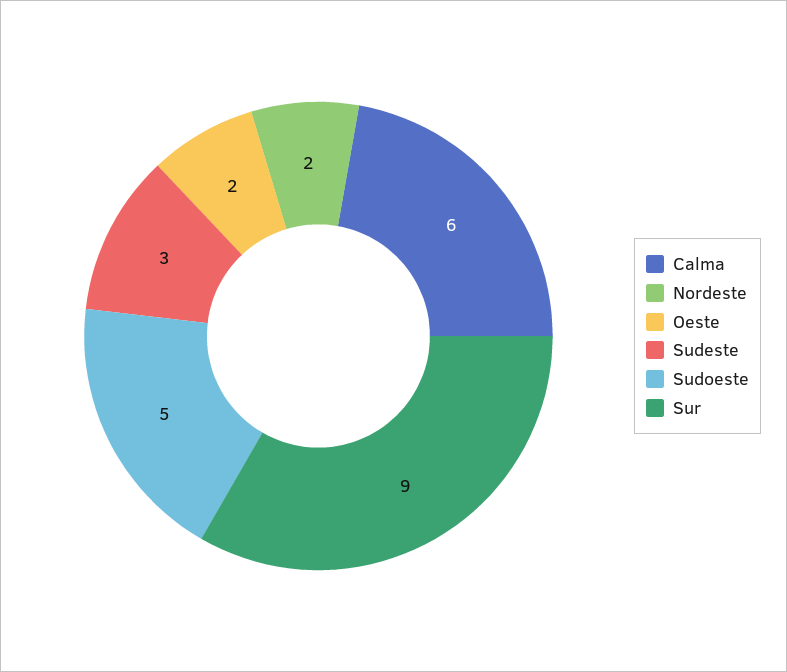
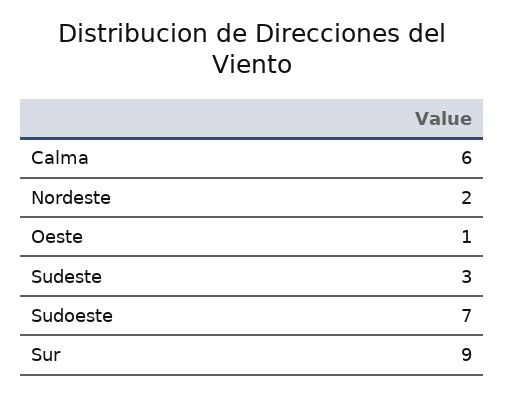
Oeste: 2 -> 1
Sudoeste: 5 -> 7

